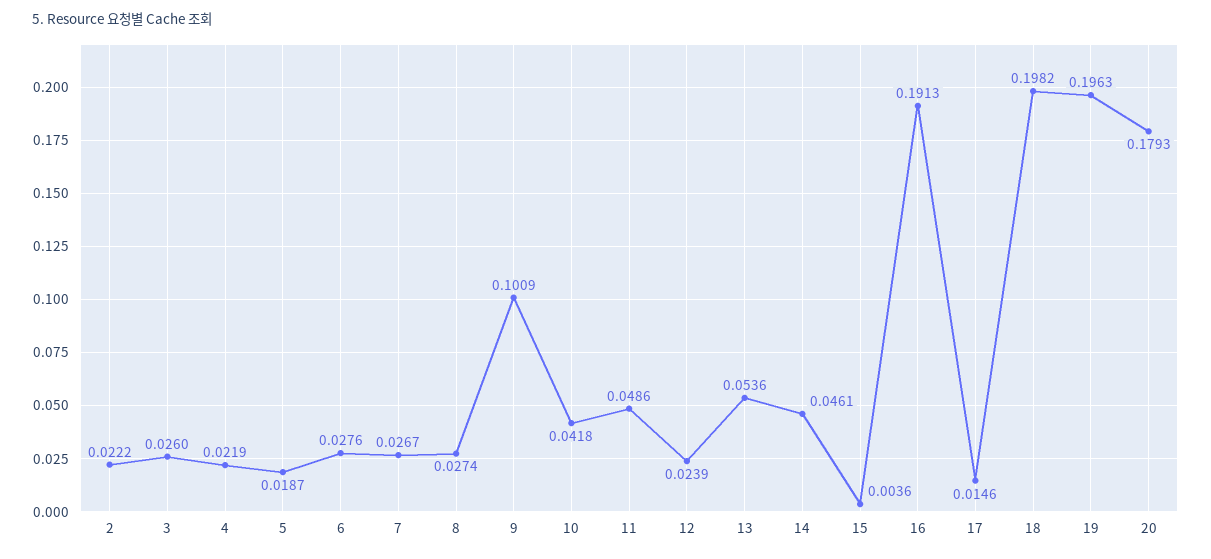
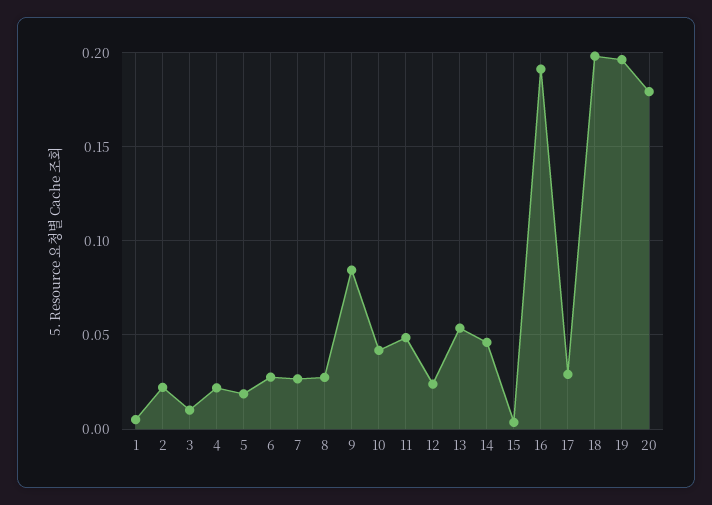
3: 0.026 -> 0.01
9: 0.1009 -> 0.085
17: 0.0146 -> 0.03
1: none -> 0.005

